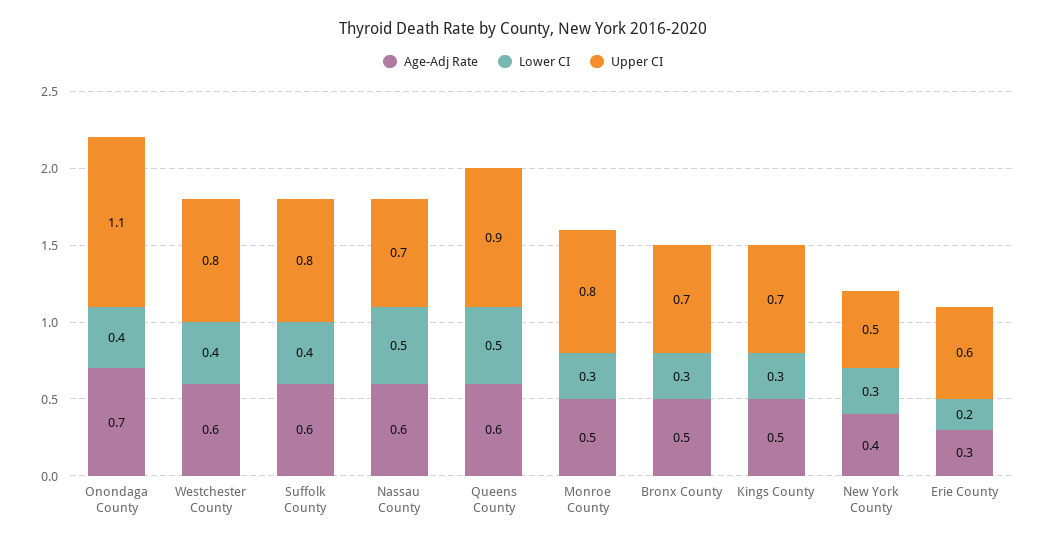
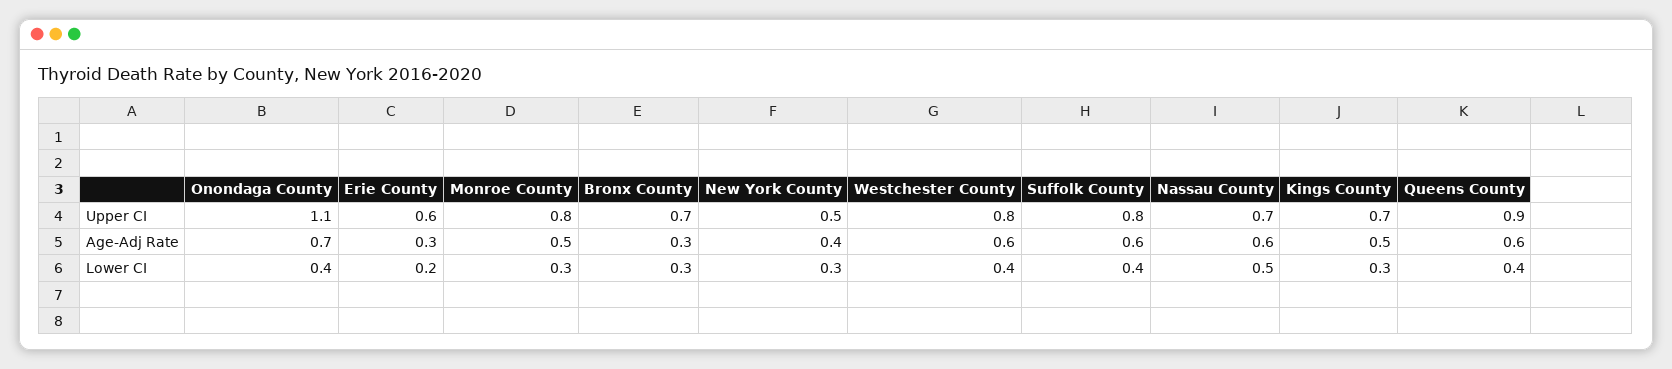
Lower CI, Queens County: 0.5 -> 0.4
Age-Adj Rate, Bronx County: 0.5 -> 0.3

